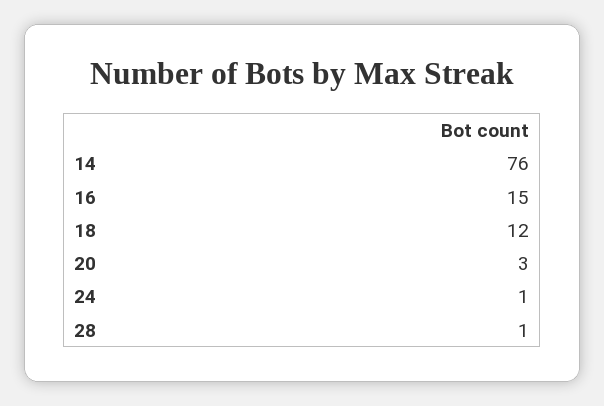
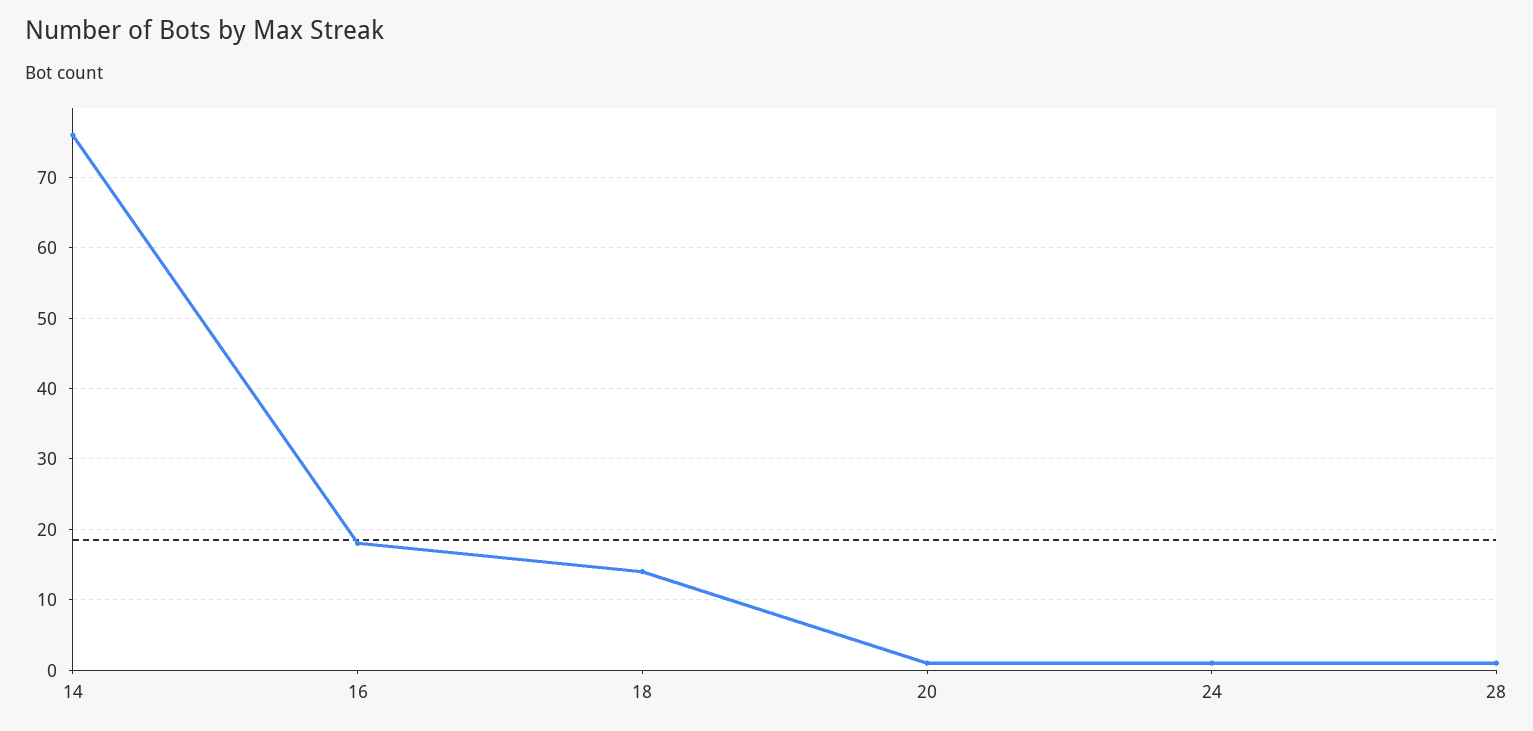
16: 15 -> 18
18: 12 -> 14
20: 3 -> 1

